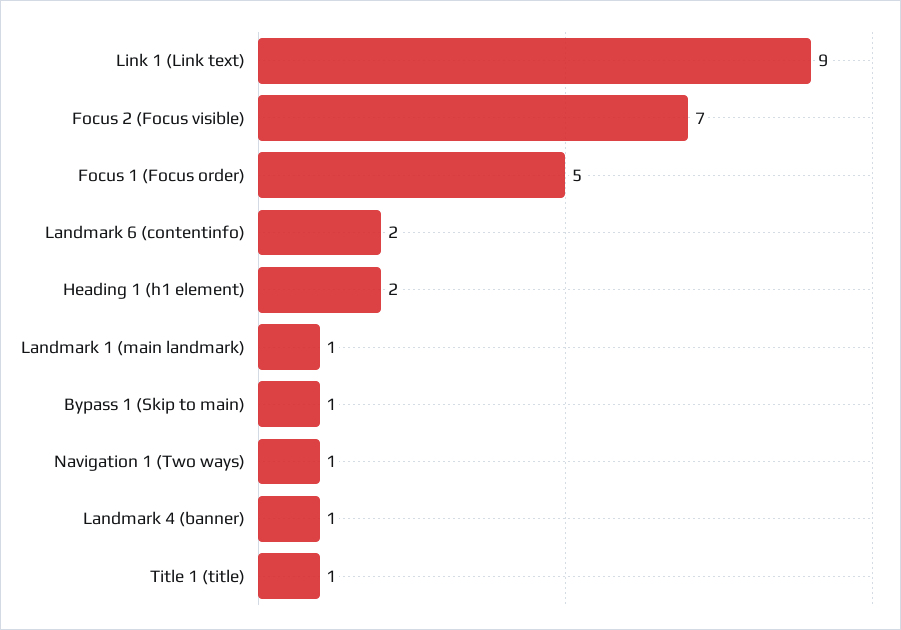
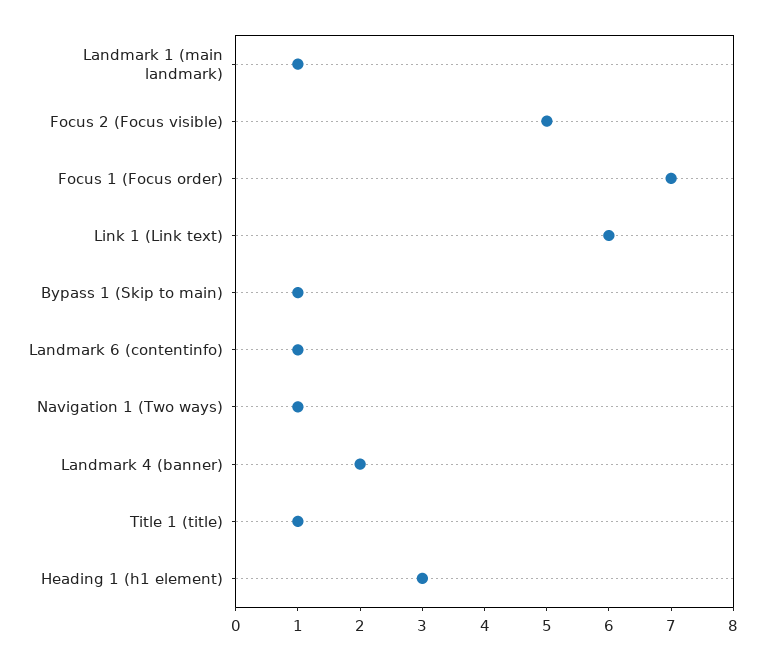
Link 1 (Link text): 9 -> 6
Focus 2 (Focus visible): 7 -> 5
Focus 1 (Focus order): 5 -> 7
Landmark 6 (contentinfo): 2 -> 1
Heading 1 (h1 element): 2 -> 3
Landmark 4 (banner): 1 -> 2

